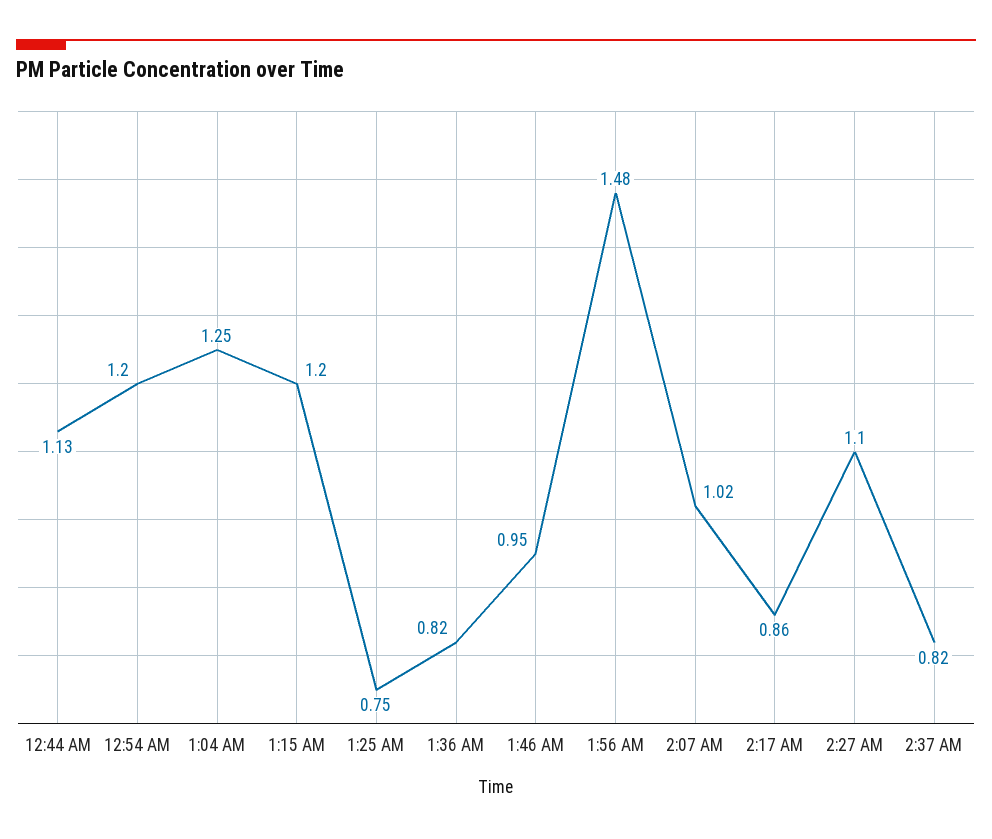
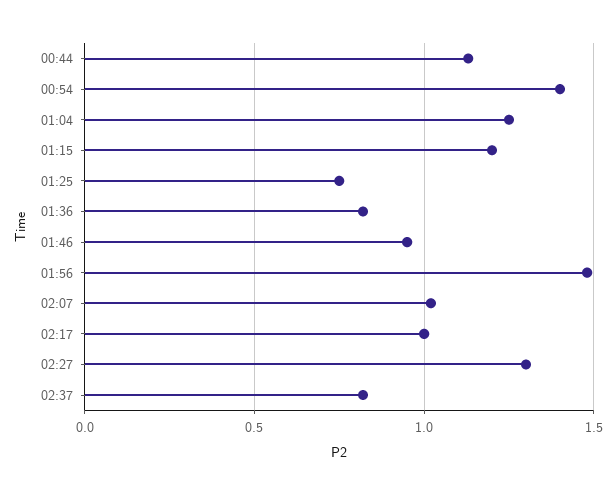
12:54 AM: 1.2 -> 1.4
2:17 AM: 0.86 -> 1
2:27 AM: 1.1 -> 1.3

